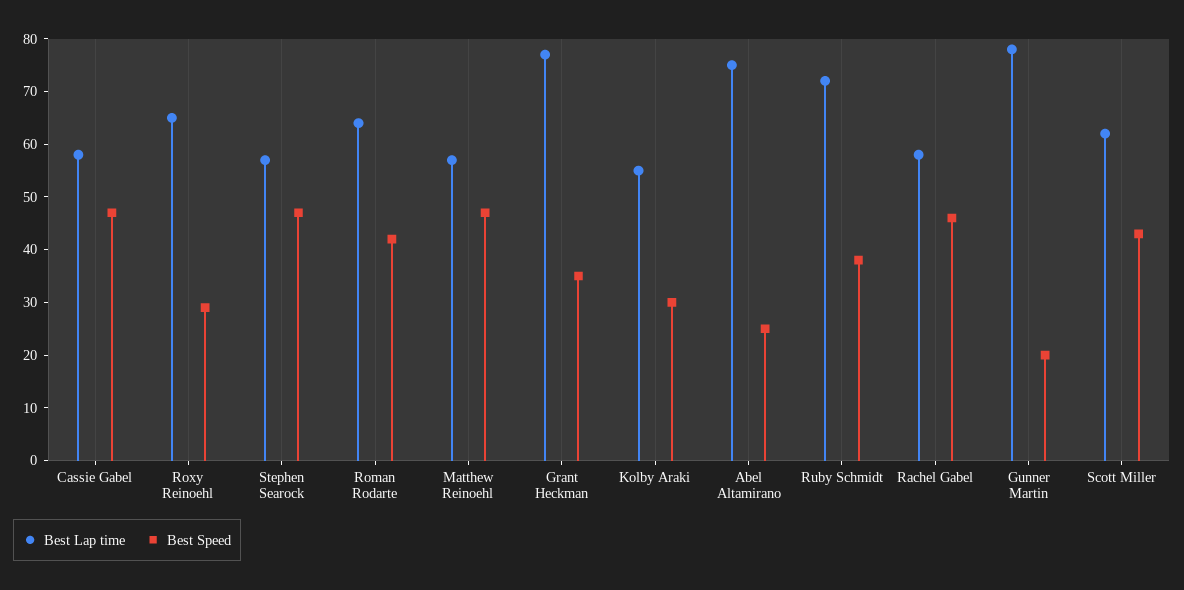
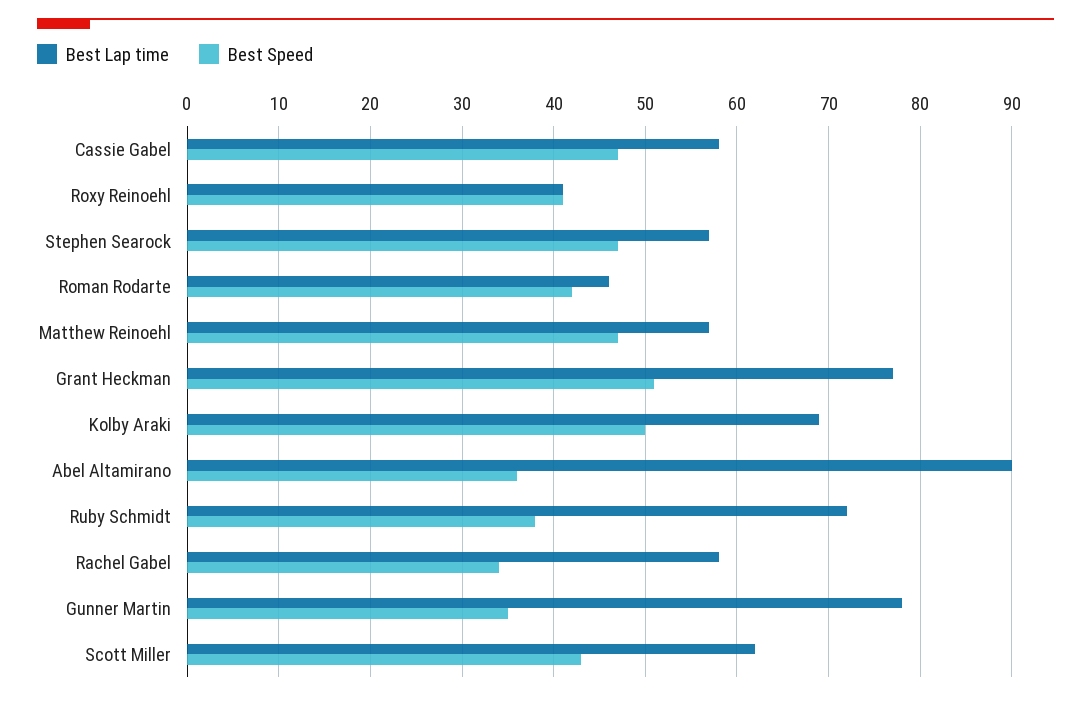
Best Lap time, Roxy Reinoehl: 65 -> 41
Best Speed, Roxy Reinoehl: 30 -> 41
Best Lap time, Roman Rodarte: 65 -> 46
Best Speed, Grant Heckman: 35 -> 51
Best Lap time, Kolby Araki: 55 -> 69
Best Speed, Kolby Araki: 30 -> 50
Best Lap time, Abel Altamirano: 75 -> 90
Best Speed, Abel Altamirano: 25 -> 36
Best Speed, Rachel Gabel: 45 -> 34
Best Speed, Gunner Martin: 20 -> 35

